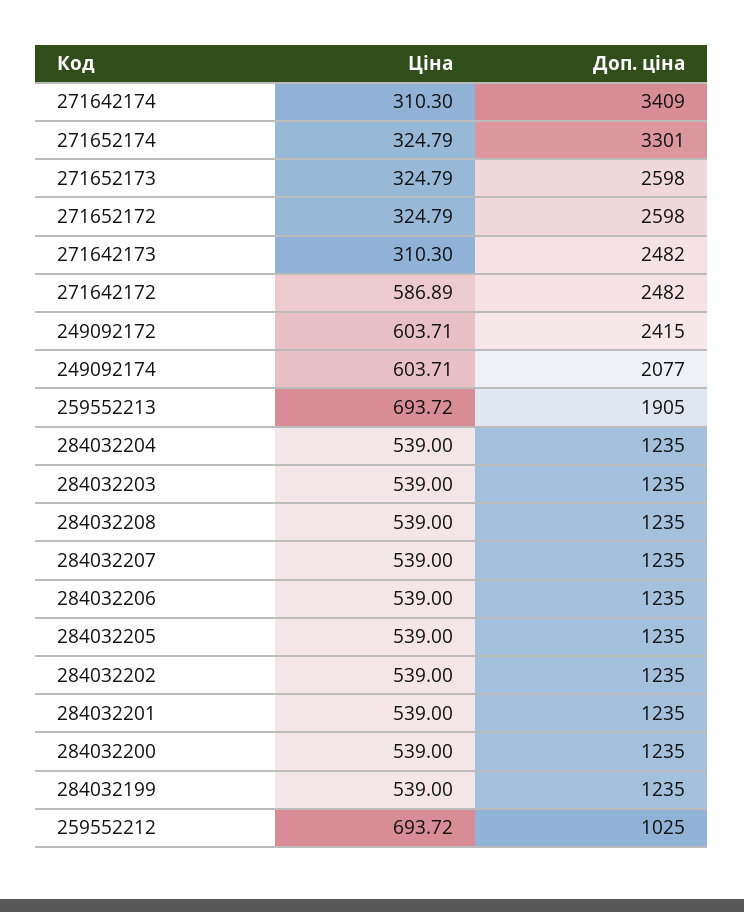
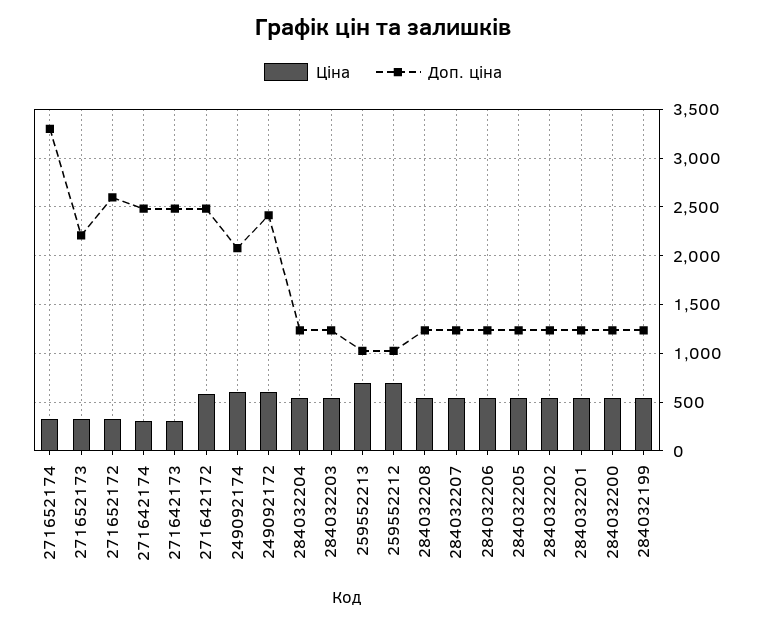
Доп. ціна, 271642174: 3409 -> 2500
Доп. ціна, 271652173: 2598 -> 2200
Доп. ціна, 259552213: 1905 -> 1000

